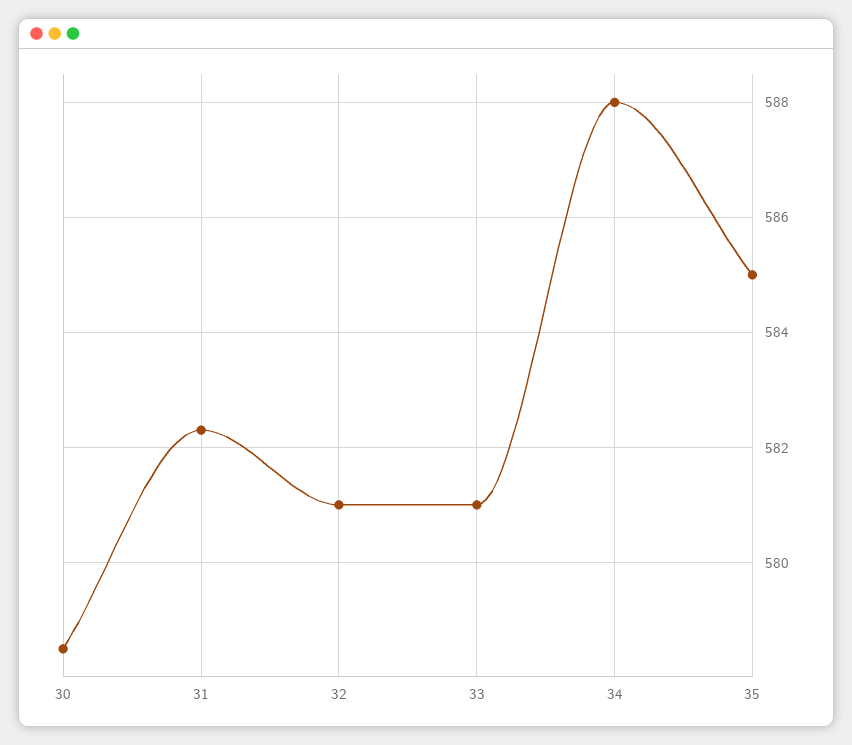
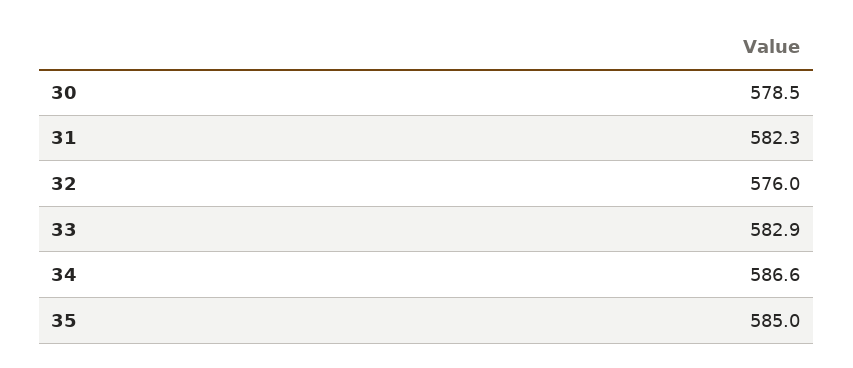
32: 581 -> 576
33: 581 -> 582.9
34: 588 -> 586.6

